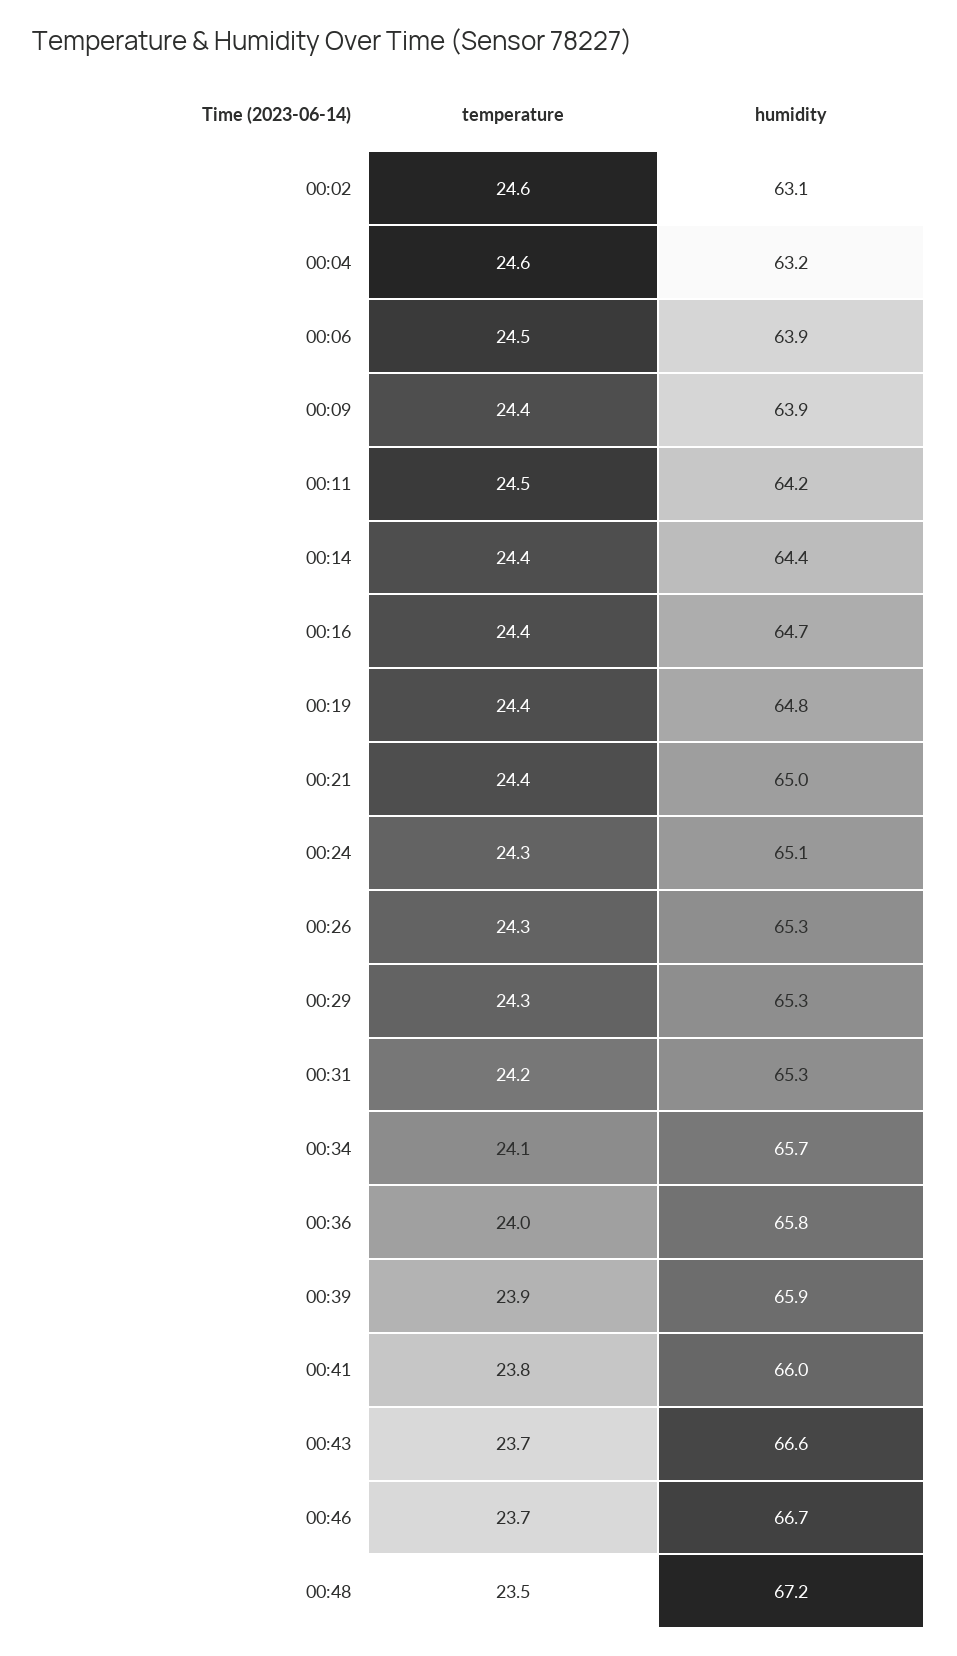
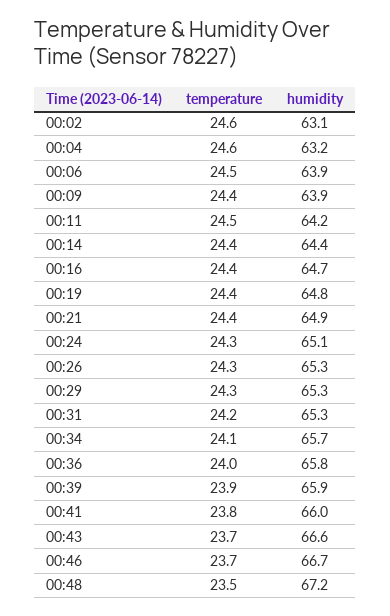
humidity, 00:21: 65 -> 64.9

